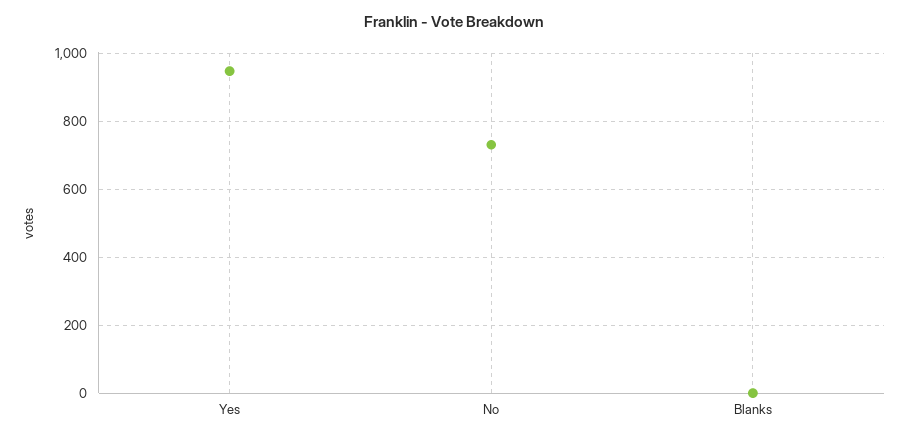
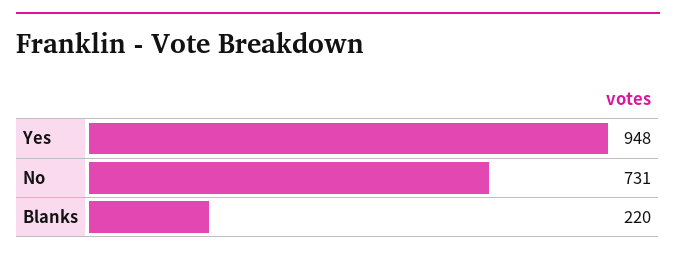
Blanks: 0 -> 220

